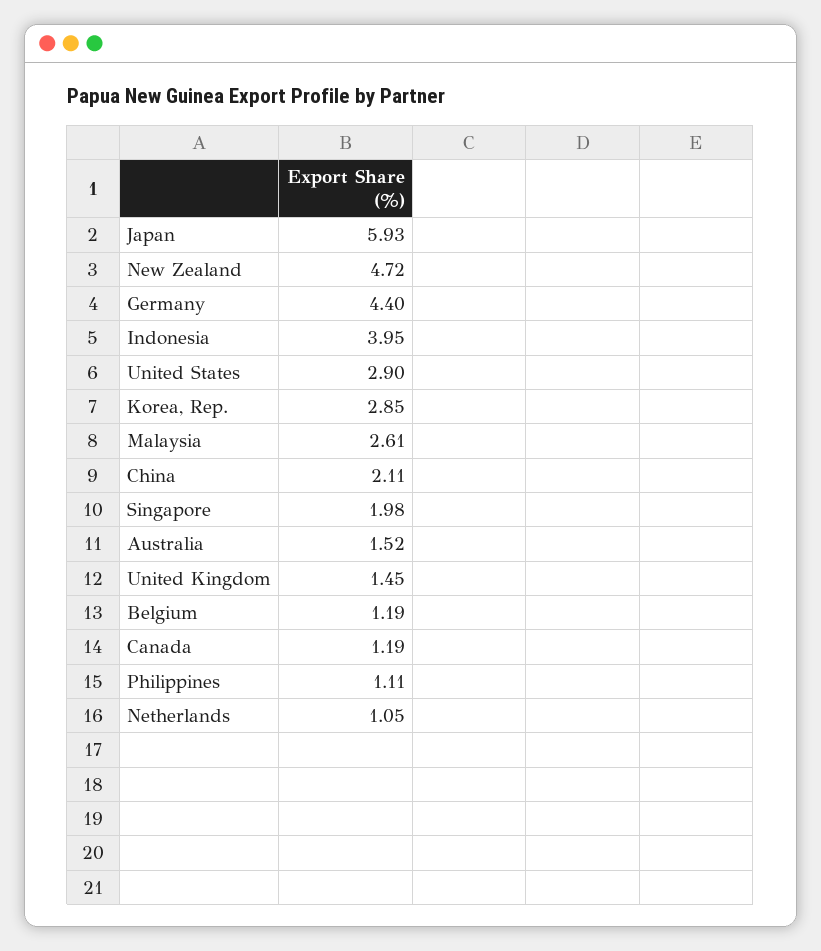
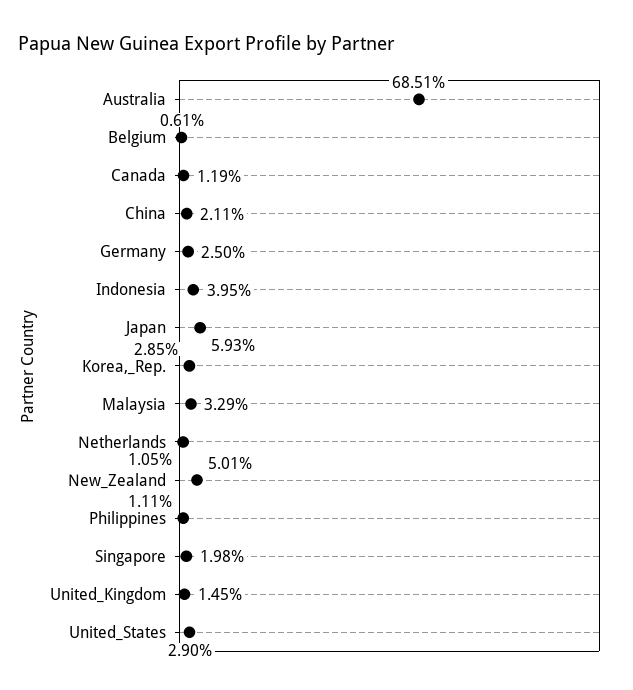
New Zealand: 4.72 -> 5.01
Germany: 4.4 -> 2.5
Malaysia: 2.61 -> 3.29
Australia: 1.52 -> 68.51
Belgium: 1.19 -> 0.61

